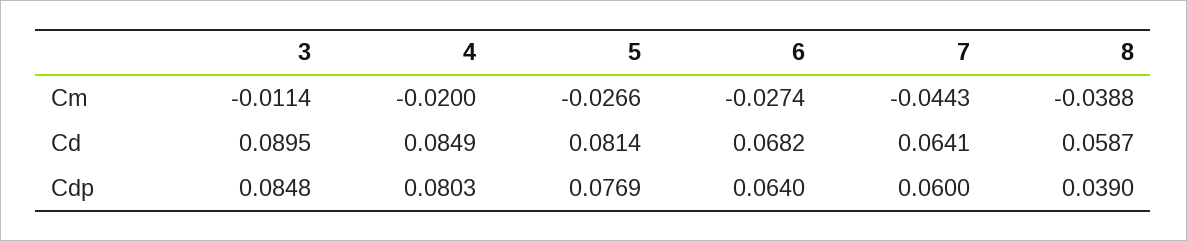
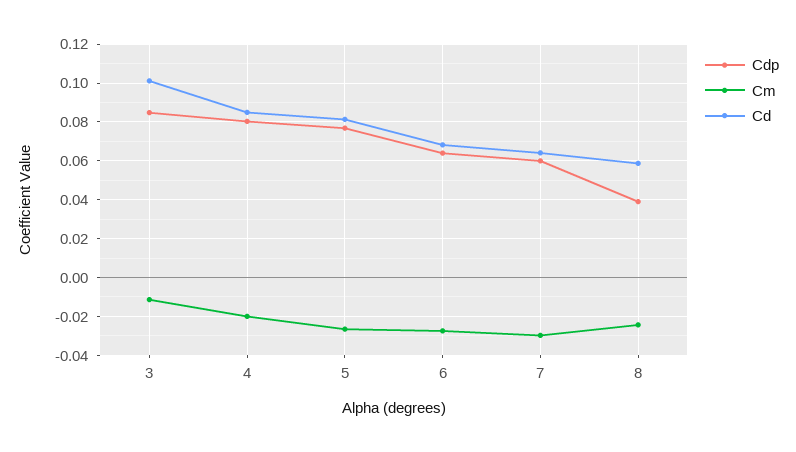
Cm, 7: -0.0443 -> -0.03
Cm, 8: -0.0388 -> -0.025
Cd, 3: 0.0895 -> 0.1

